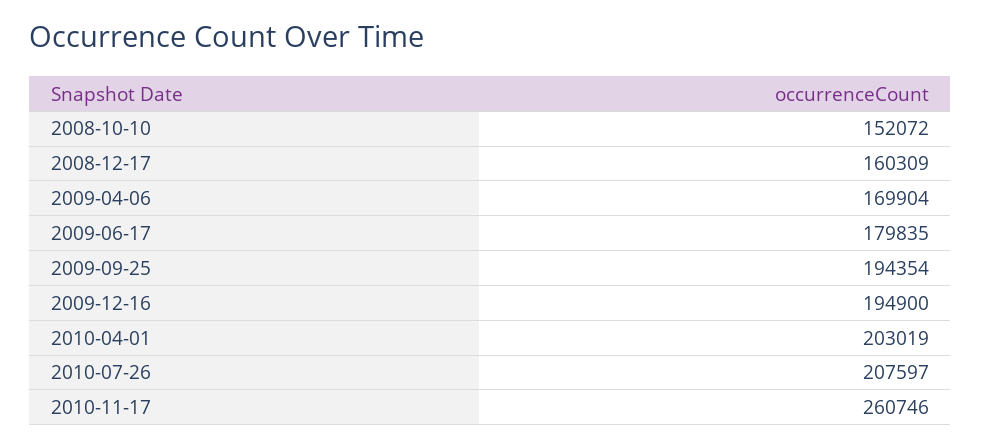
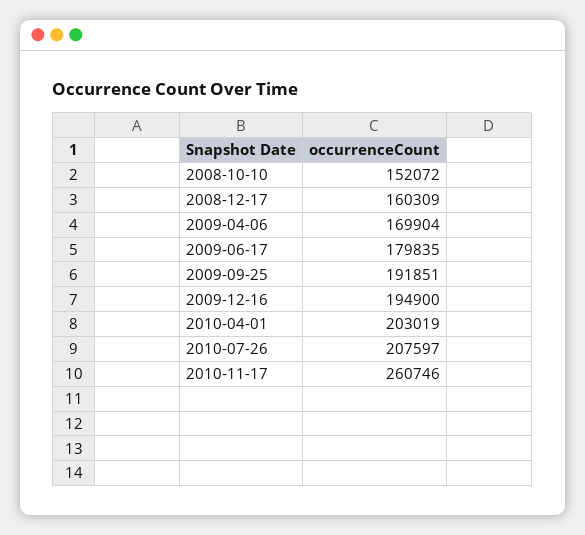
2009-09-25: 194354 -> 191851

